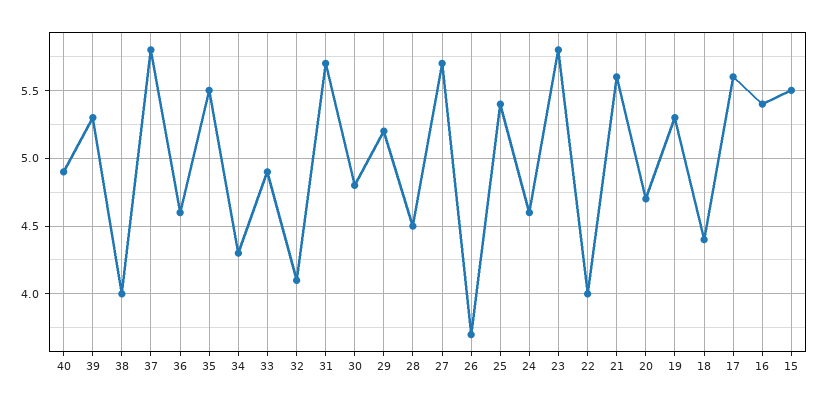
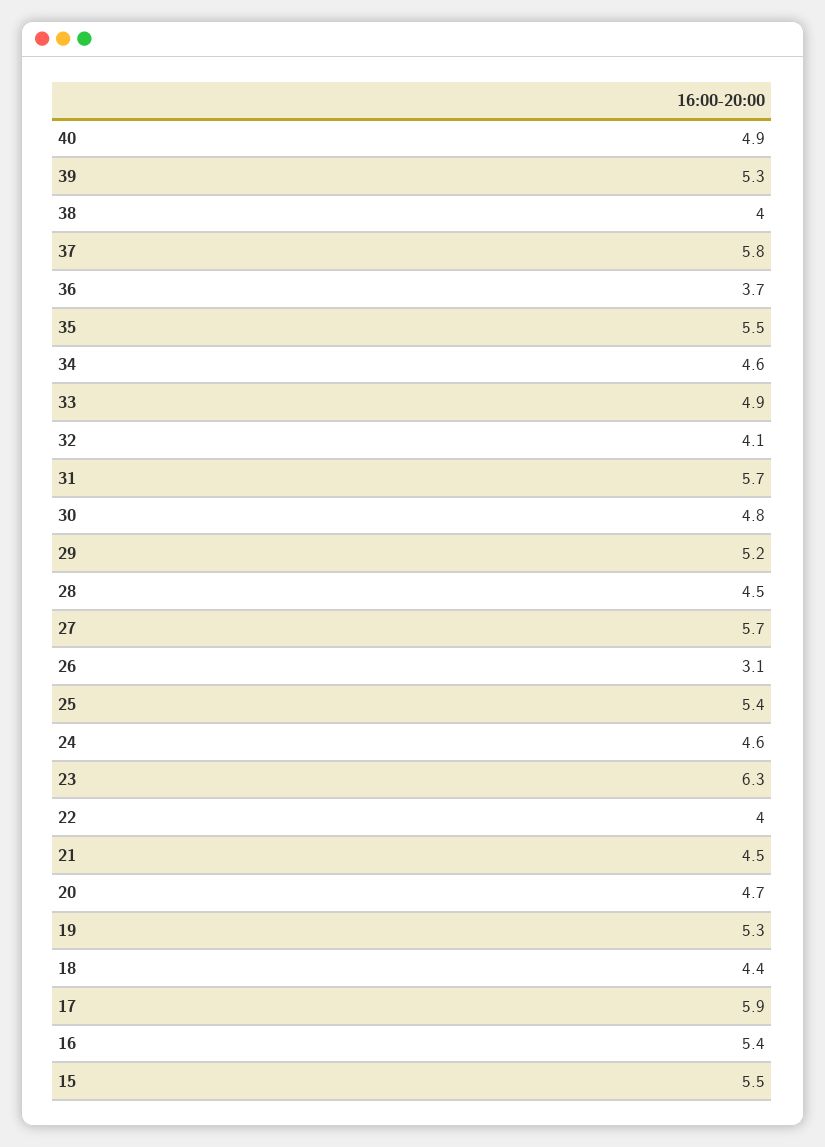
36: 4.6 -> 3.7
34: 4.3 -> 4.6
26: 3.7 -> 3.1
23: 5.8 -> 6.3
21: 5.6 -> 4.5
17: 5.6 -> 5.9

